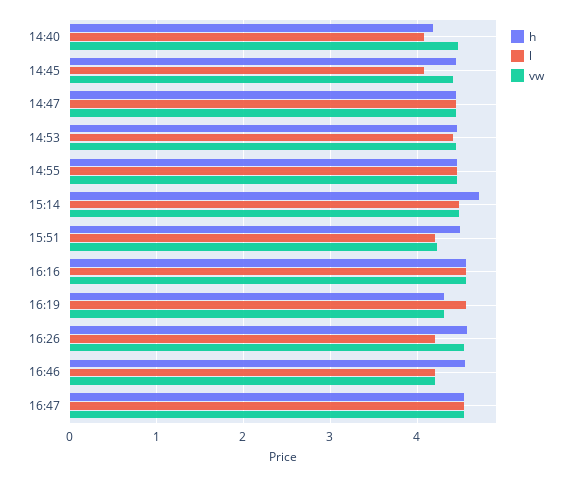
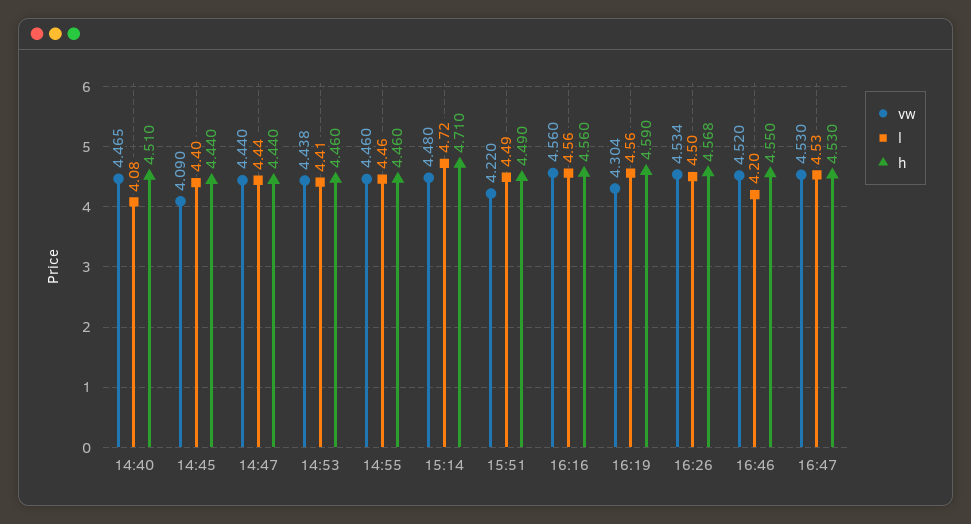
h, 14:40: 4.2 -> 4.51
l, 14:45: 4.1 -> 4.4
vw, 14:45: 4.4 -> 4.09
l, 15:14: 4.5 -> 4.72
l, 15:51: 4.2 -> 4.49
h, 16:19: 4.3 -> 4.59
l, 16:26: 4.2 -> 4.5
vw, 16:46: 4.2 -> 4.52

